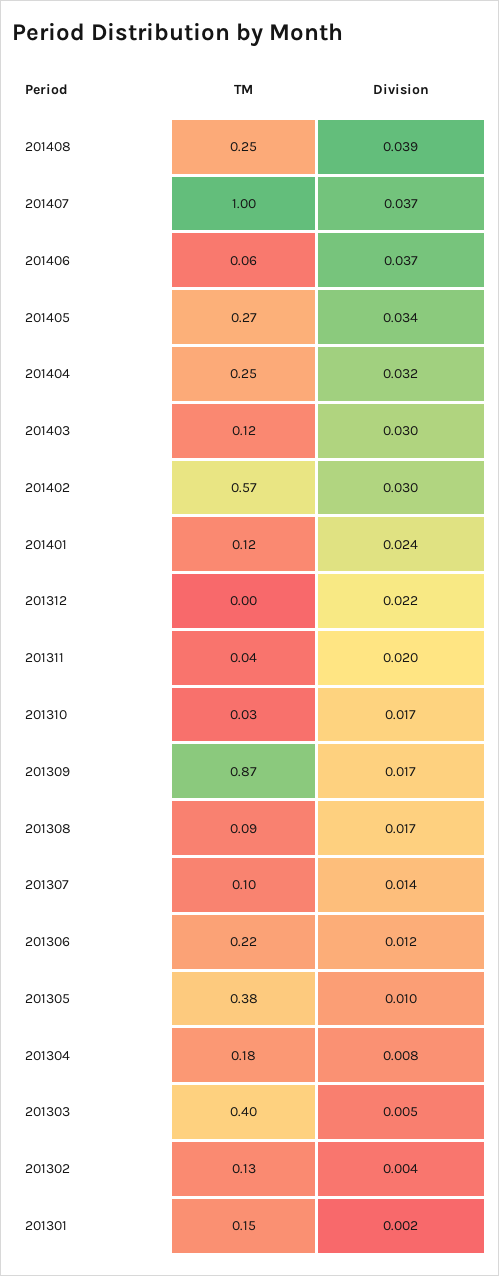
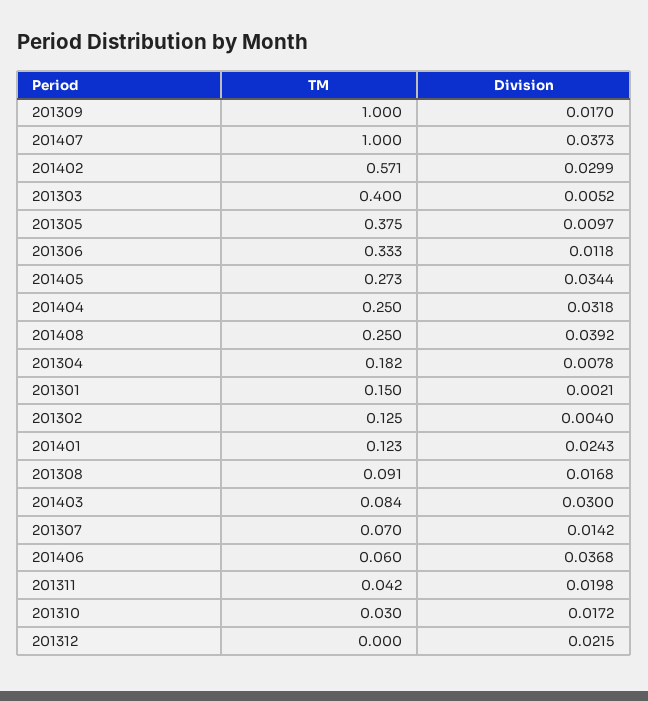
TM, 201403: 0.12 -> 0.084
TM, 201309: 0.87 -> 1
TM, 201307: 0.1 -> 0.07
TM, 201306: 0.22 -> 0.333

